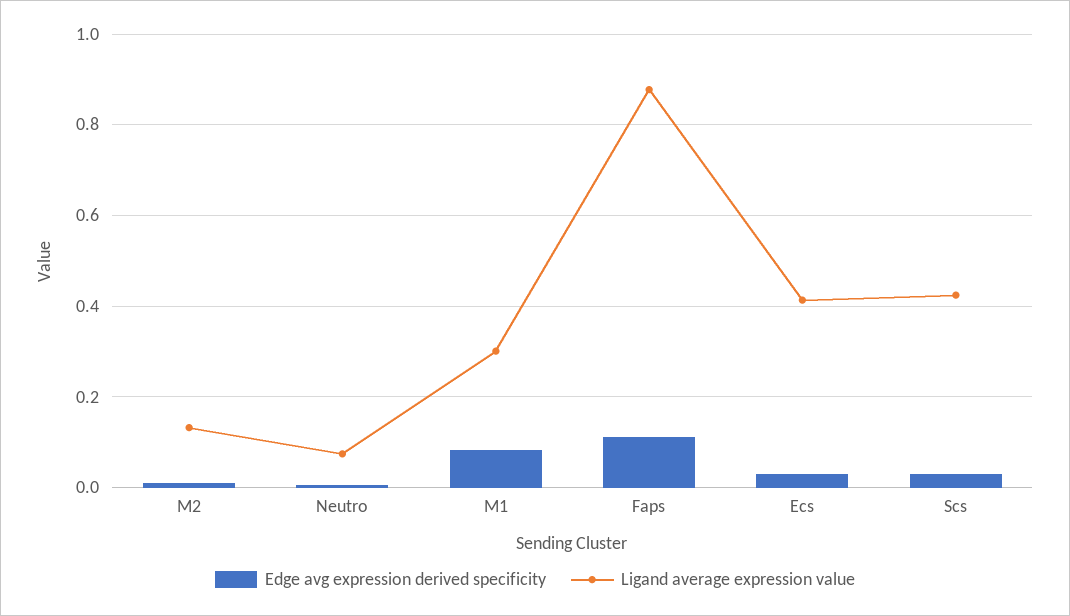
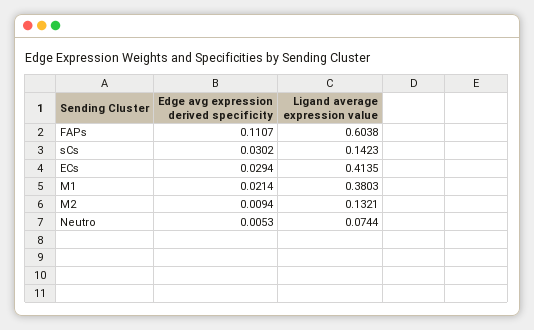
Edge avg expression derived specificity, M1: 0.08 -> 0.0214
Ligand average expression value, M1: 0.3 -> 0.3803
Ligand average expression value, Faps: 0.88 -> 0.6038
Ligand average expression value, Scs: 0.42 -> 0.1423

